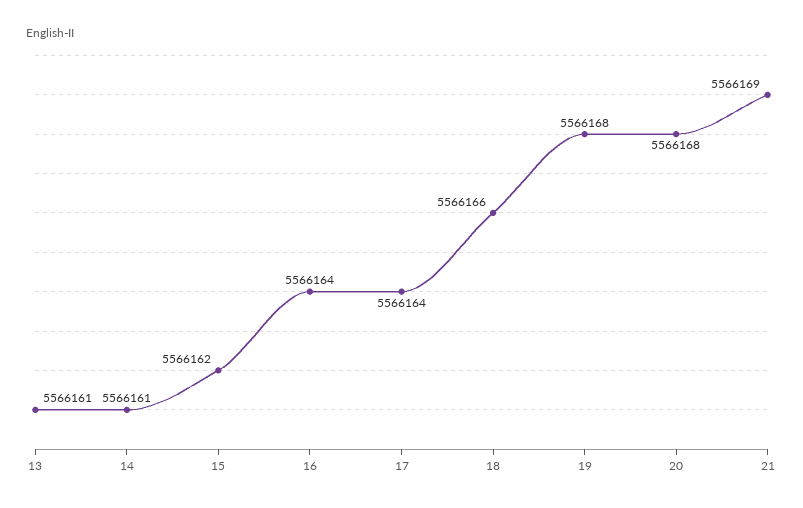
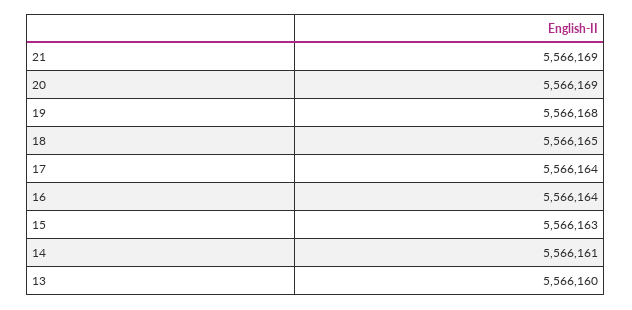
13: 5566161 -> 5566160
15: 5566162 -> 5566163
18: 5566166 -> 5566165
20: 5566168 -> 5566169

